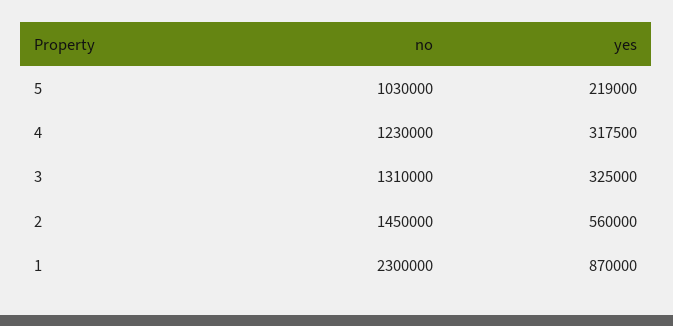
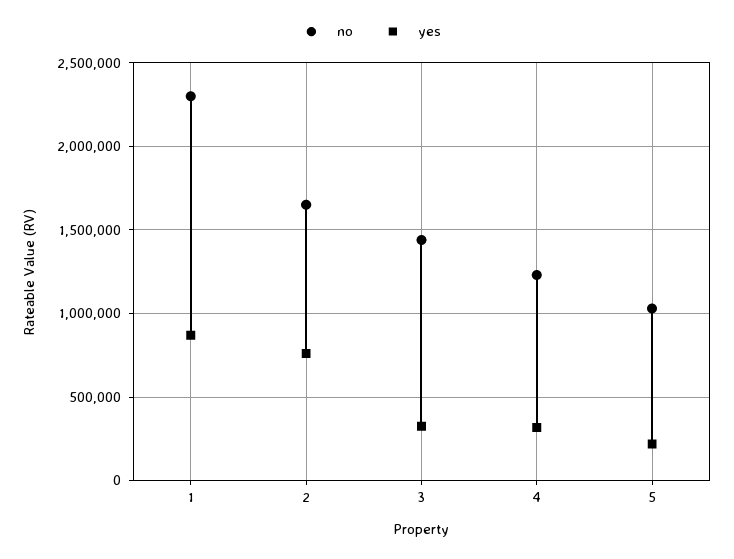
no, 3: 1310000 -> 1450000
no, 2: 1450000 -> 1650000
yes, 2: 560000 -> 750000

